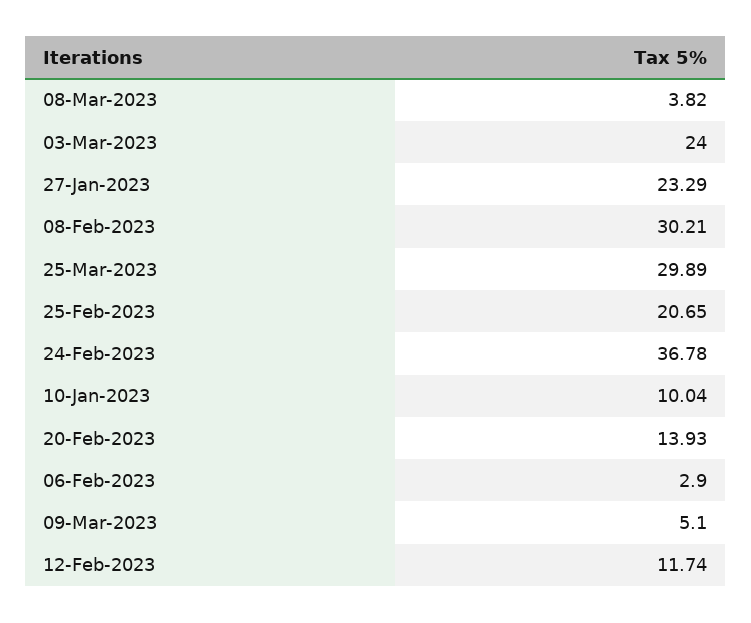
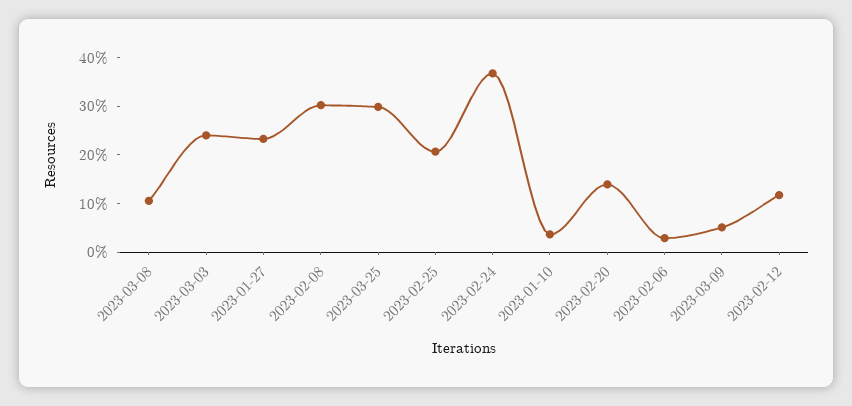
08-Mar-2023: 3.82 -> 10
10-Jan-2023: 10.04 -> 4

